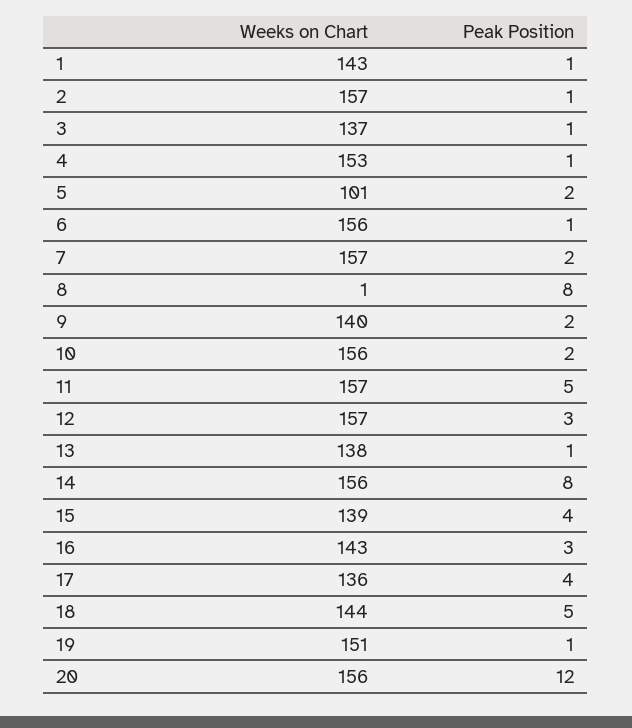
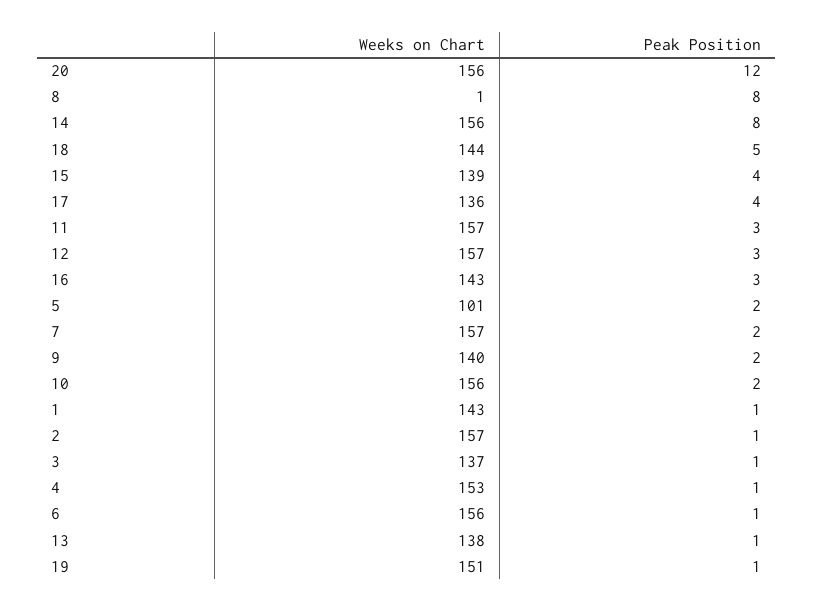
Peak Position, 11: 5 -> 3

